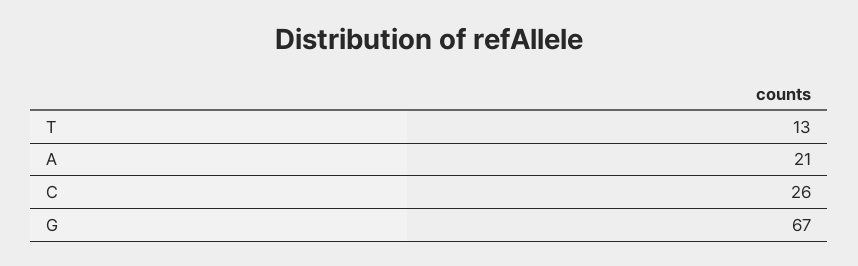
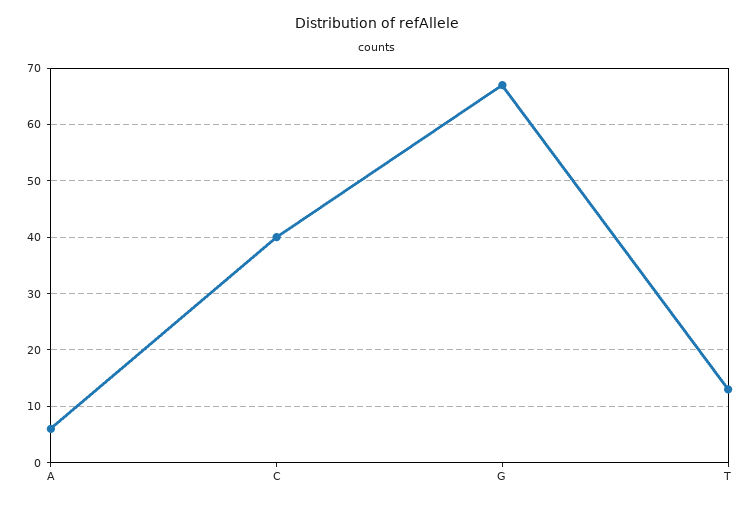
A: 21 -> 5
C: 26 -> 40

